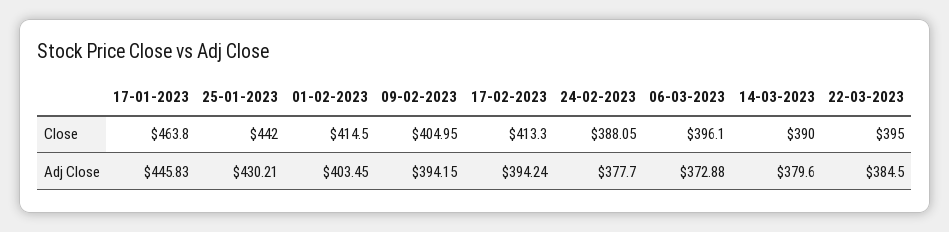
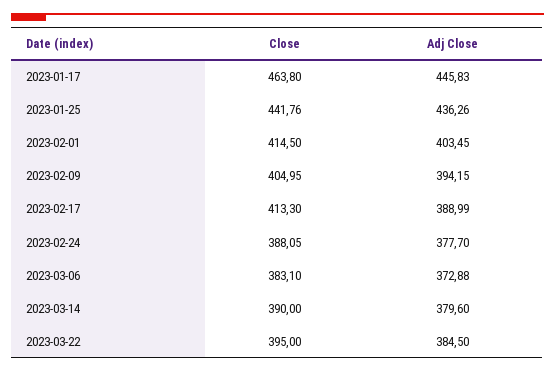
25-01-2023, Close: 442 -> 441.76
06-03-2023, Close: 396.1 -> 383.1
25-01-2023, Adj Close: 430.21 -> 436.26
17-02-2023, Adj Close: 394.24 -> 388.99

